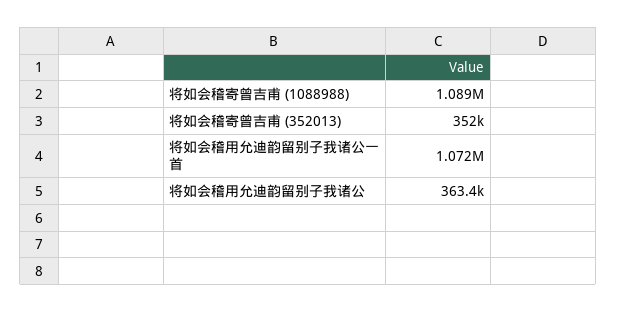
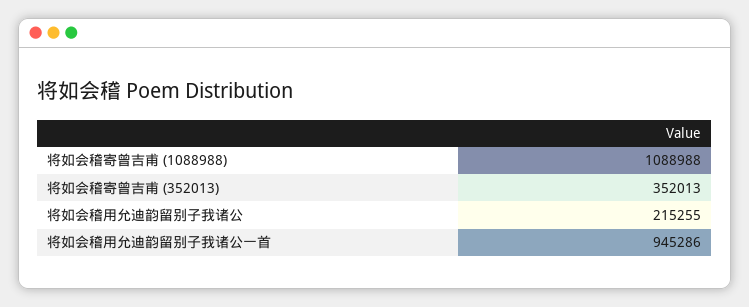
将如会稽用允迪韵留别子我诸公一首: 1072000 -> 945286
将如会稽用允迪韵留别子我诸公: 363400 -> 215255

